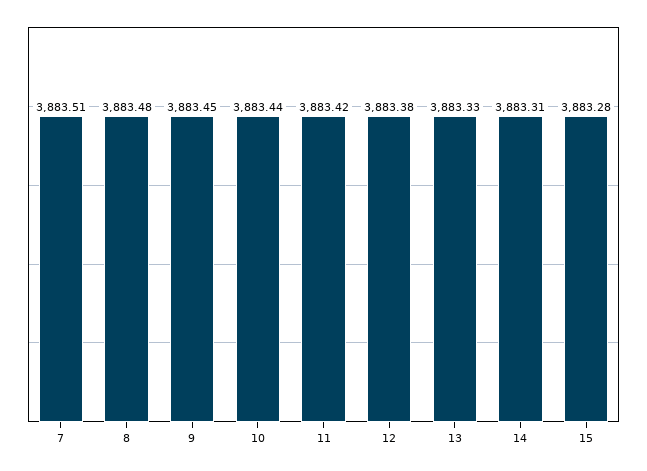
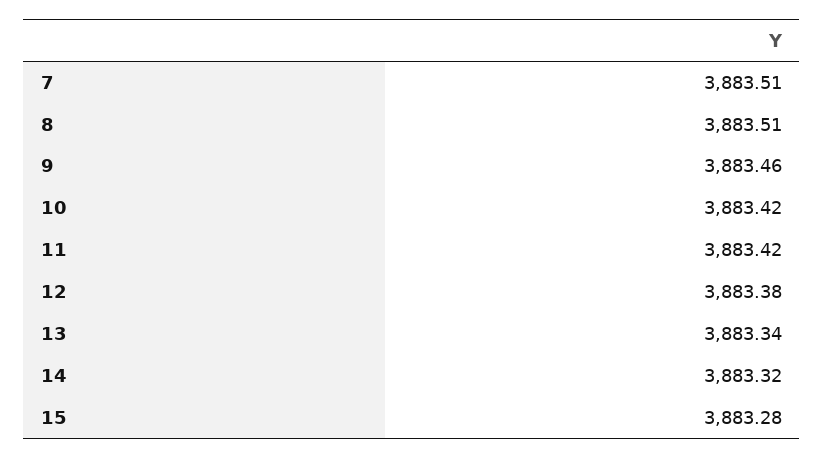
8: 3883.48 -> 3883.51
9: 3883.45 -> 3883.46
10: 3883.44 -> 3883.42
13: 3883.33 -> 3883.34
14: 3883.31 -> 3883.32

